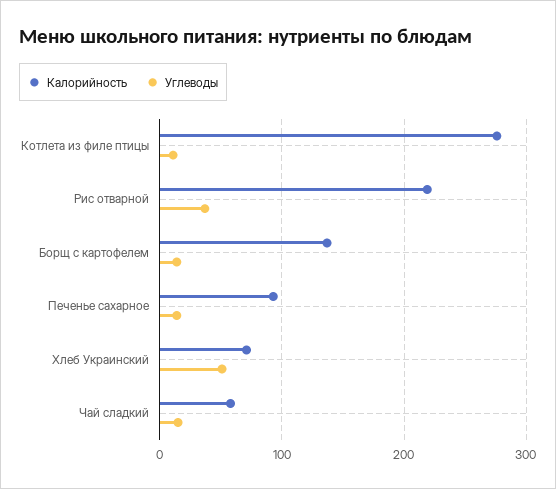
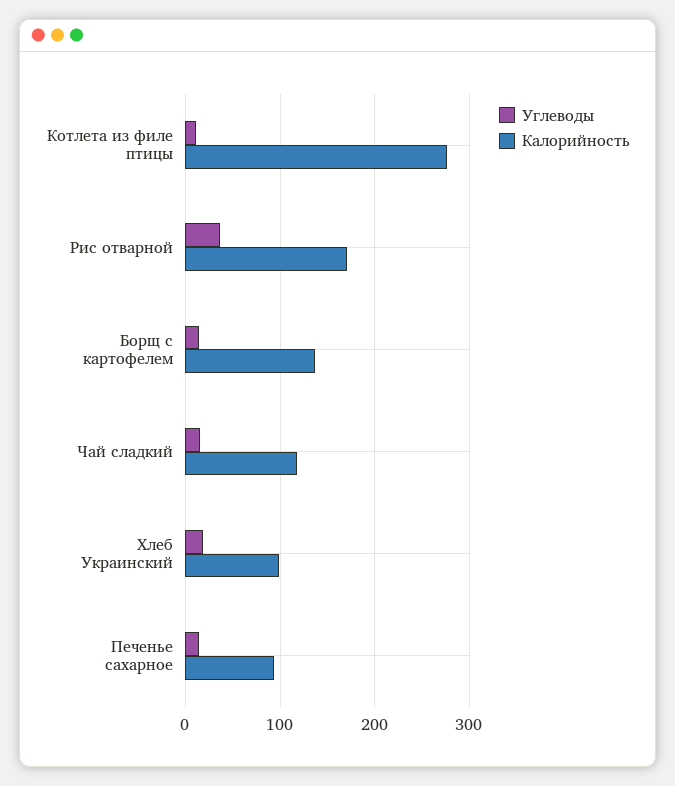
Калорийность, Рис отварной: 220 -> 170
Калорийность, Хлеб Украинский: 70 -> 100
Углеводы, Хлеб Украинский: 50 -> 20
Калорийность, Чай сладкий: 60 -> 120

